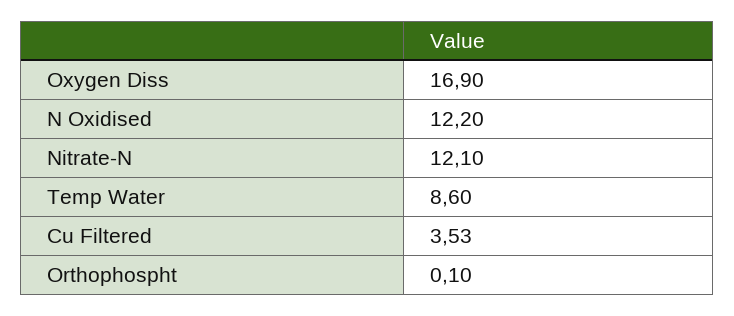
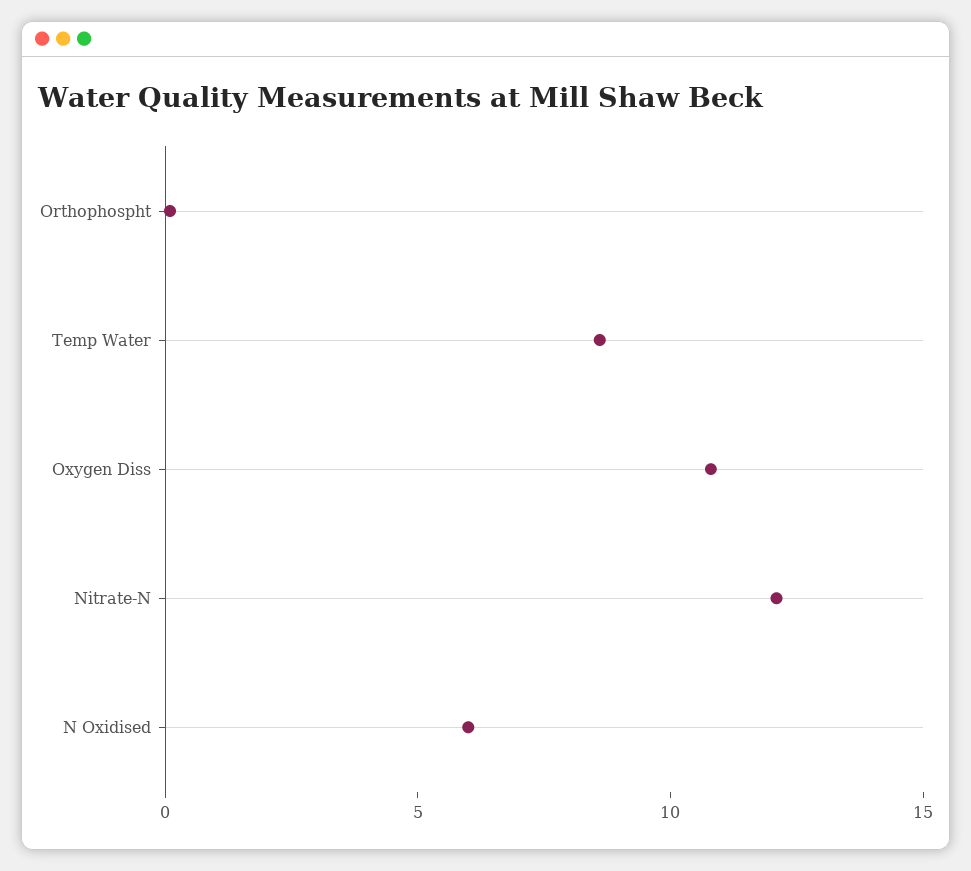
Oxygen Diss: 16.9 -> 11
N Oxidised: 12.2 -> 6
Cu Filtered: 3.53 -> none

